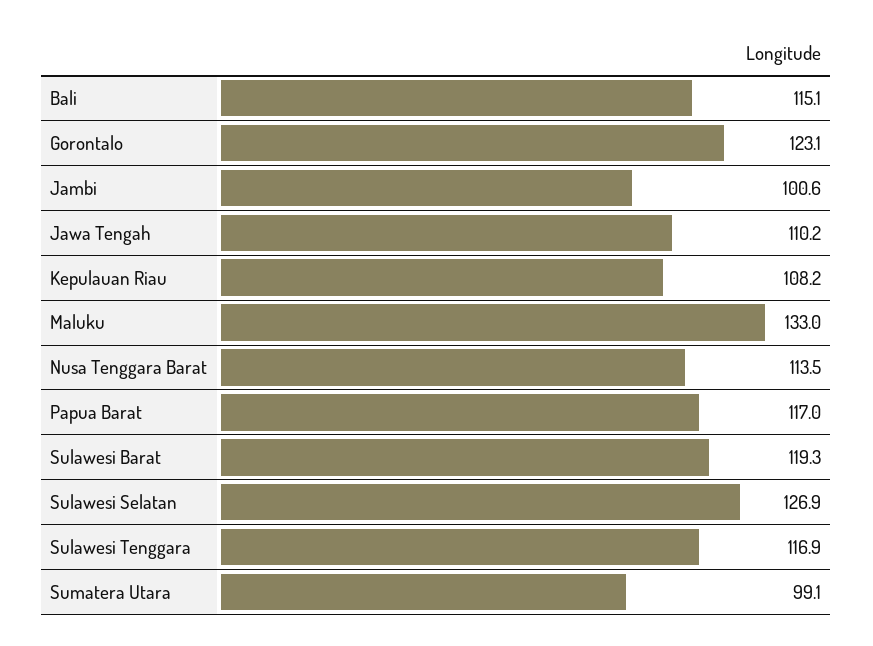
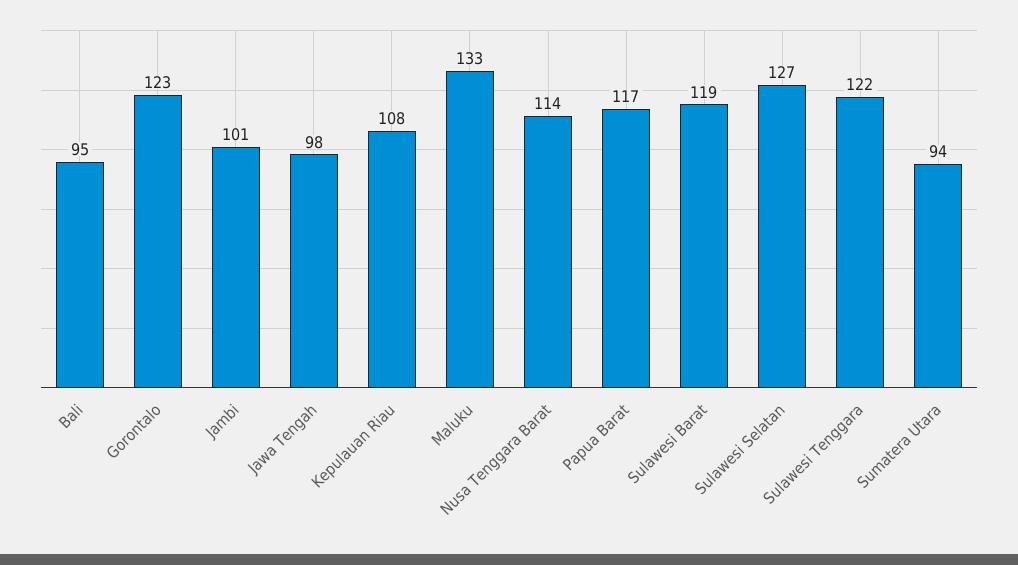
Bali: 115.1 -> 95
Jawa Tengah: 110.2 -> 98
Sulawesi Tenggara: 116.9 -> 122
Sumatera Utara: 99.1 -> 94

